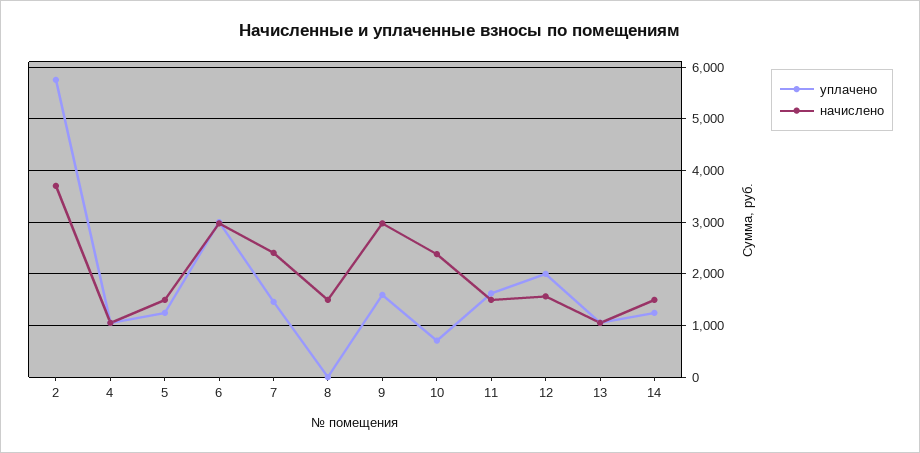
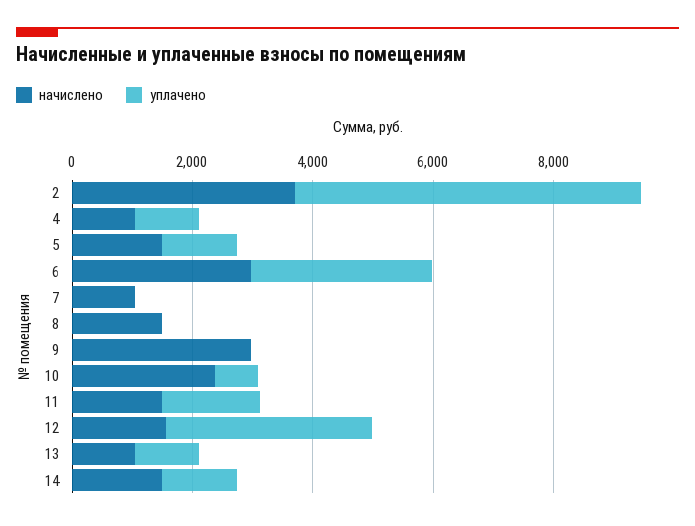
уплачено, 7: 1400 -> 0
начислено, 7: 2400 -> 1000
уплачено, 9: 1600 -> 0
уплачено, 12: 2000 -> 3500

